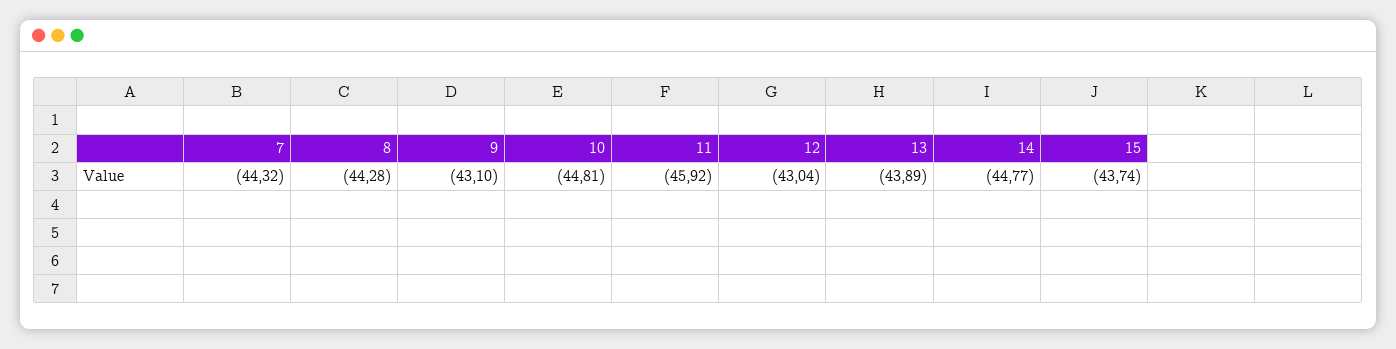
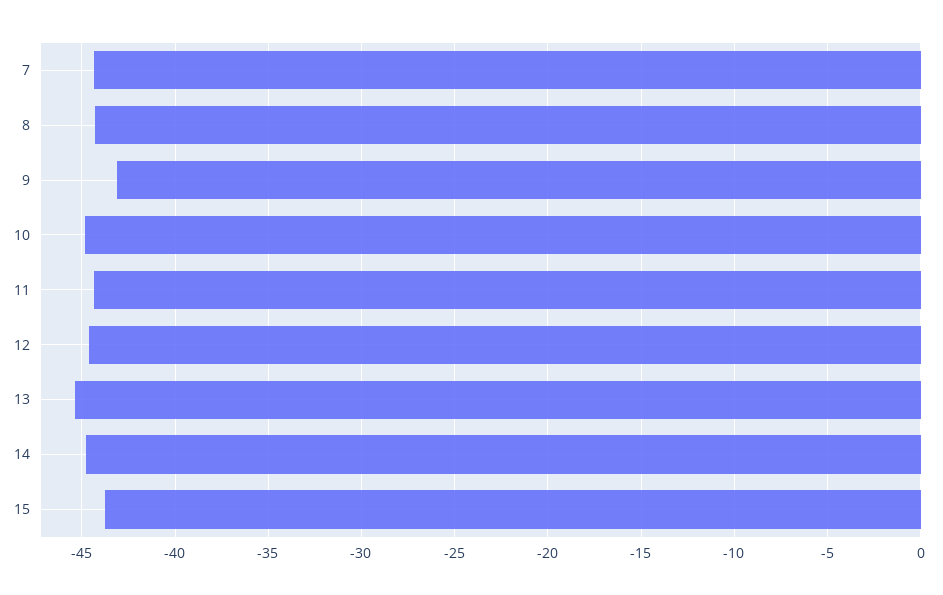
11: -45.92 -> -44.5
12: -43.04 -> -44.5
13: -43.89 -> -45.5

